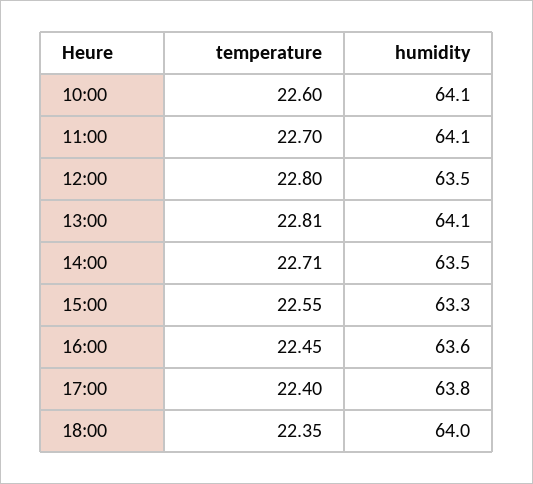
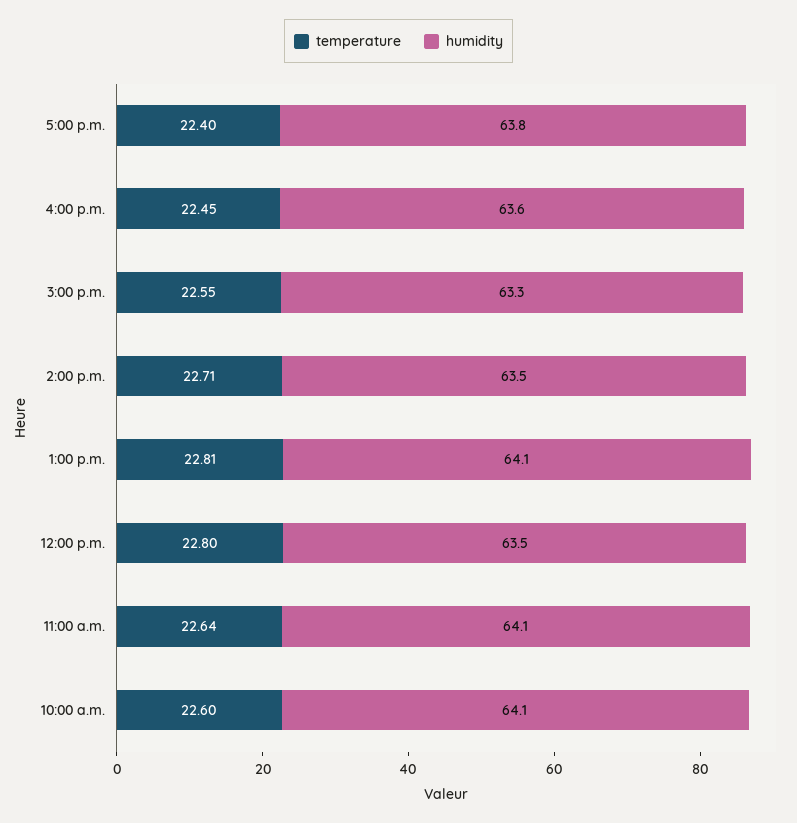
temperature, 11:00: 22.7 -> 22.64
temperature, 18:00: 22.35 -> none
humidity, 18:00: 64 -> none

